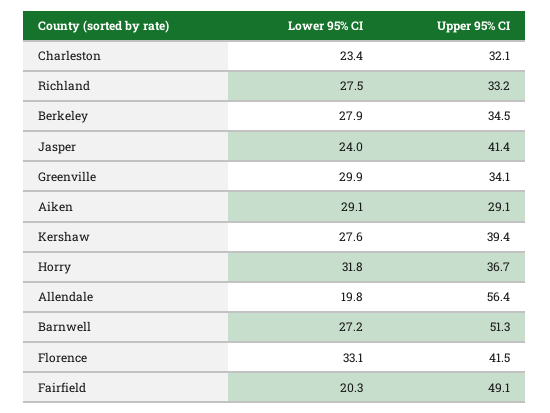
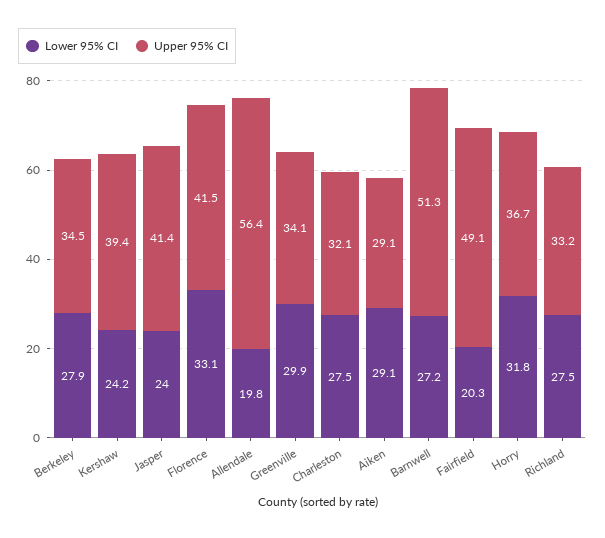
Lower 95% CI, Charleston: 23.4 -> 27.5
Lower 95% CI, Kershaw: 27.6 -> 24.2

